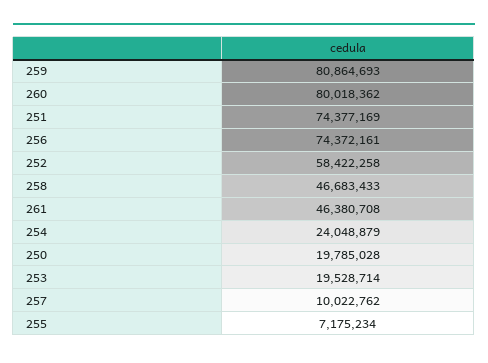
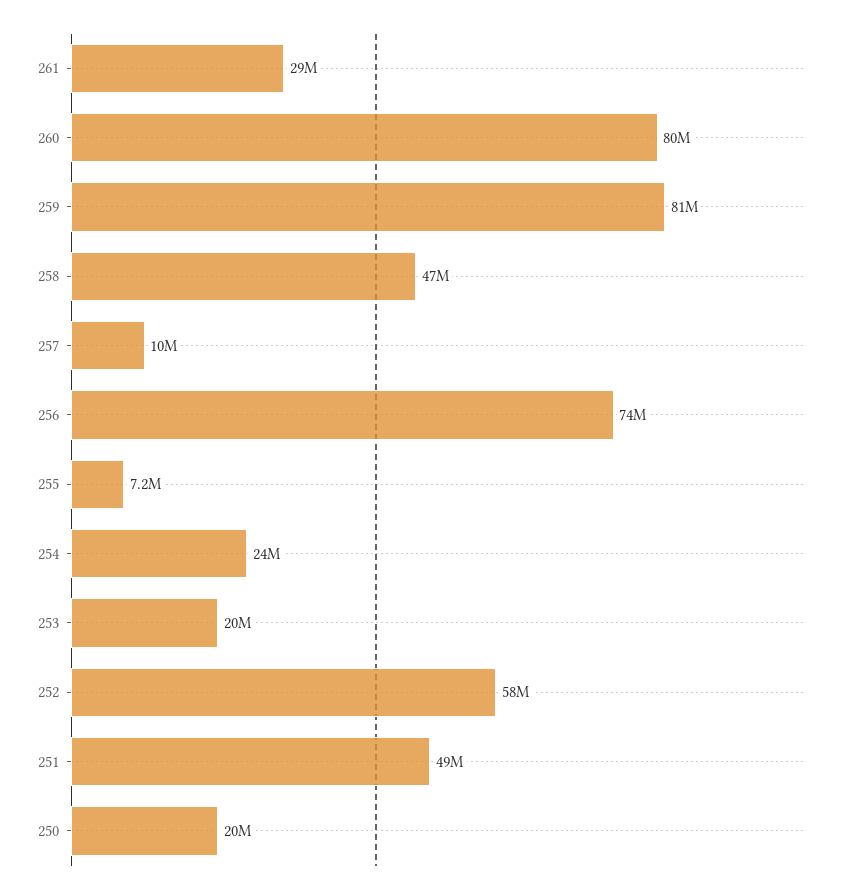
251: 74377169 -> 49000000
261: 46380708 -> 29000000

